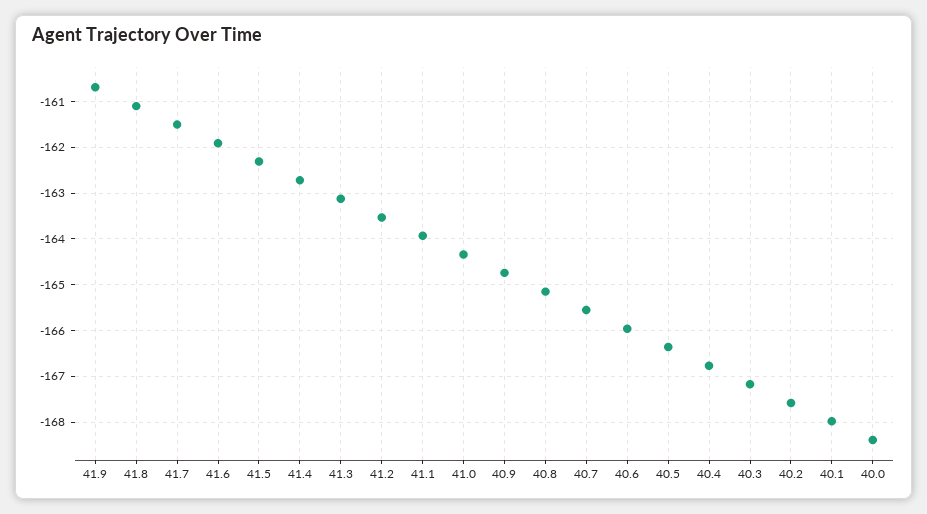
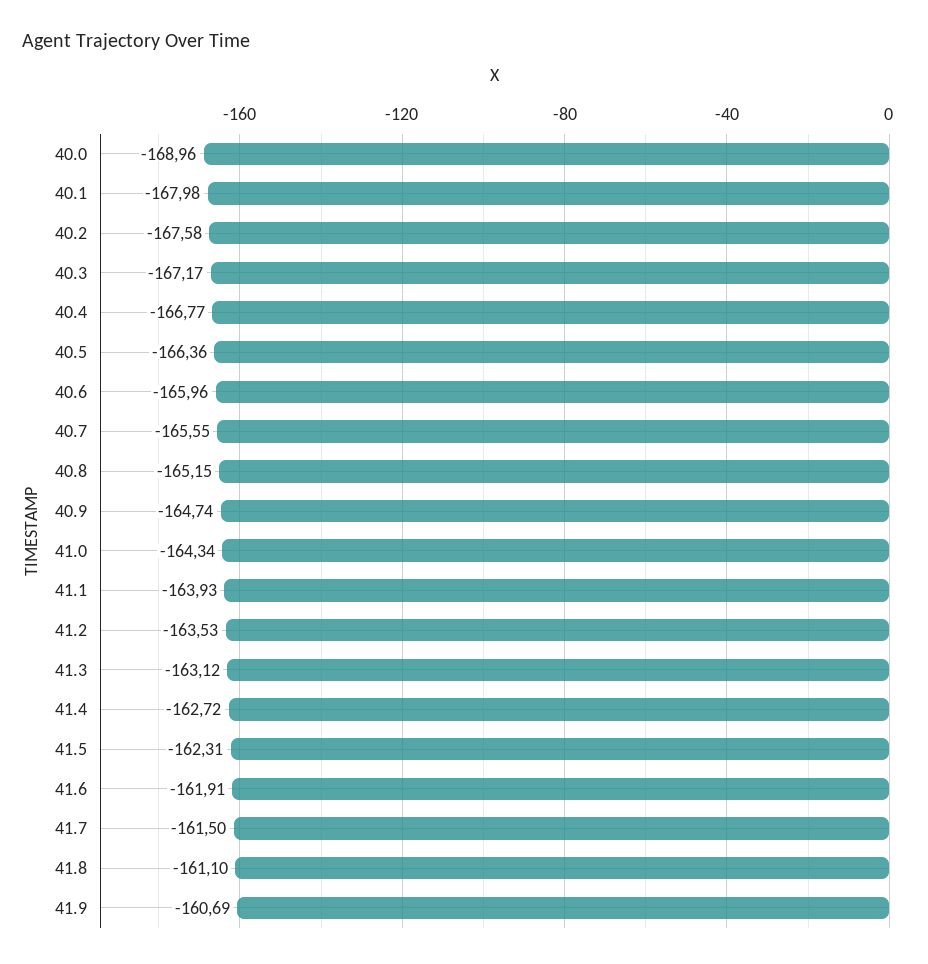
40.0: -168.4 -> -168.96

